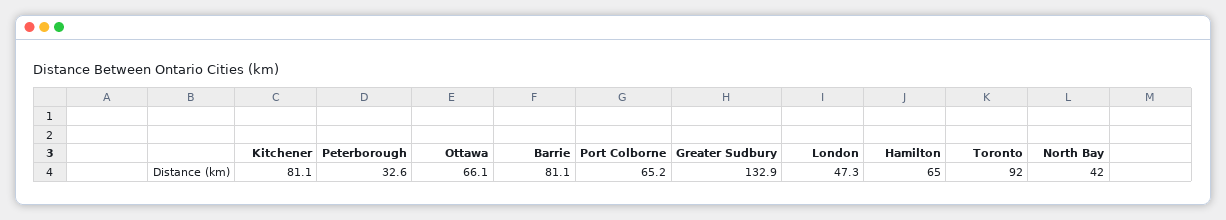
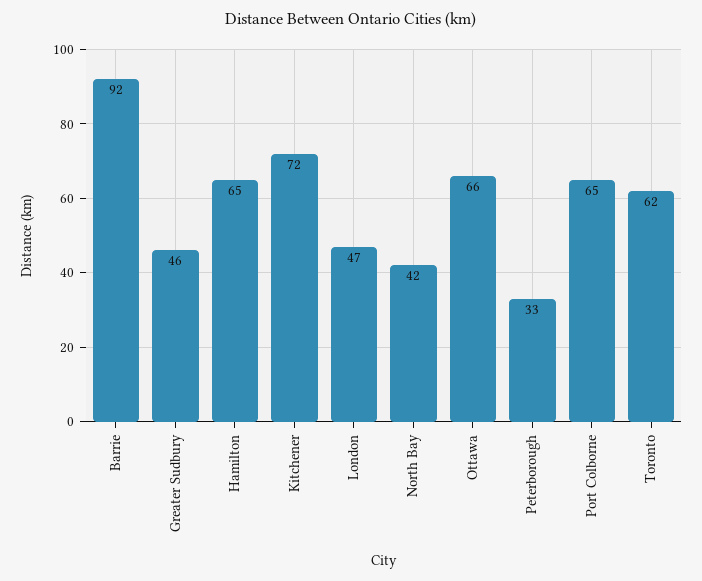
Kitchener: 81.1 -> 72
Barrie: 81.1 -> 92
Greater Sudbury: 132.9 -> 46
Toronto: 92 -> 62

